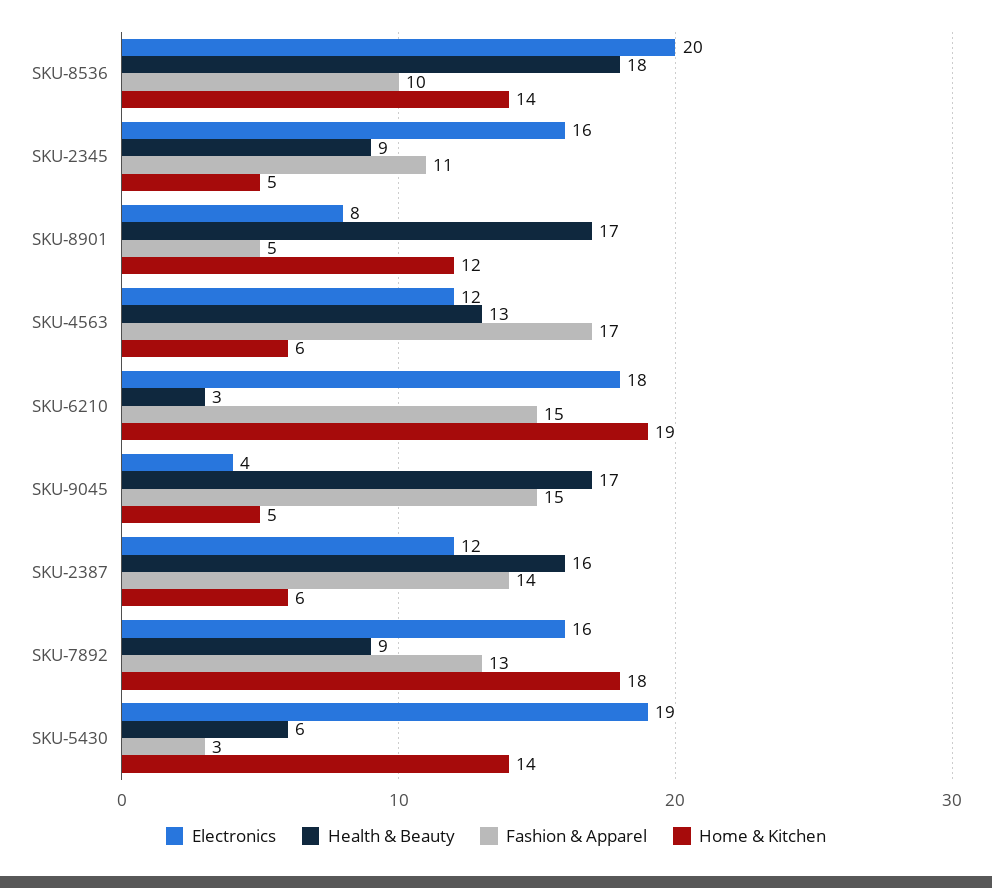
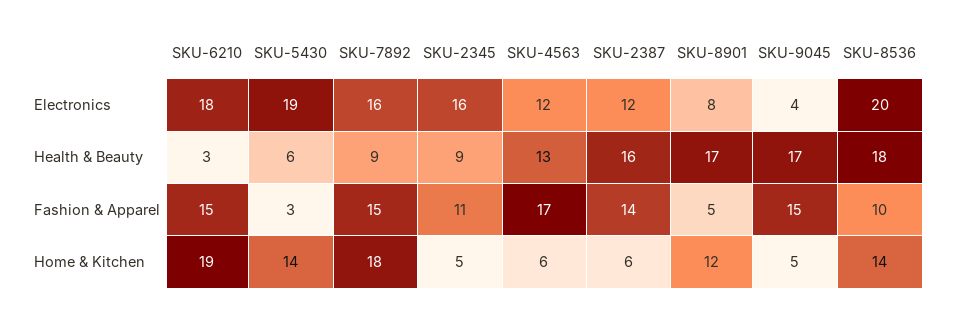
Fashion & Apparel, SKU-7892: 13 -> 15

